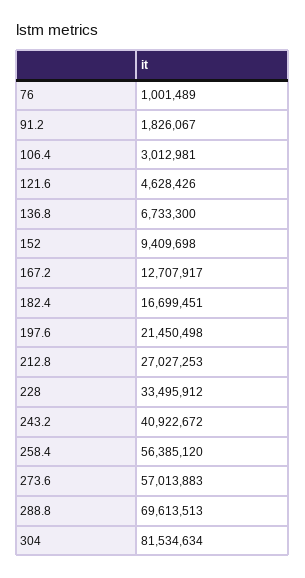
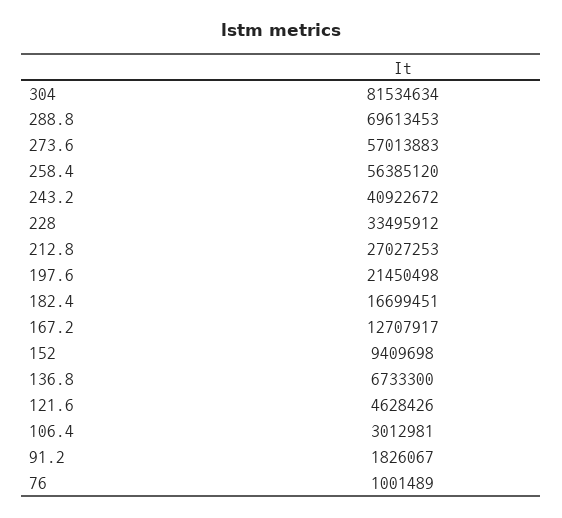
288.8: 69613513 -> 69613453

